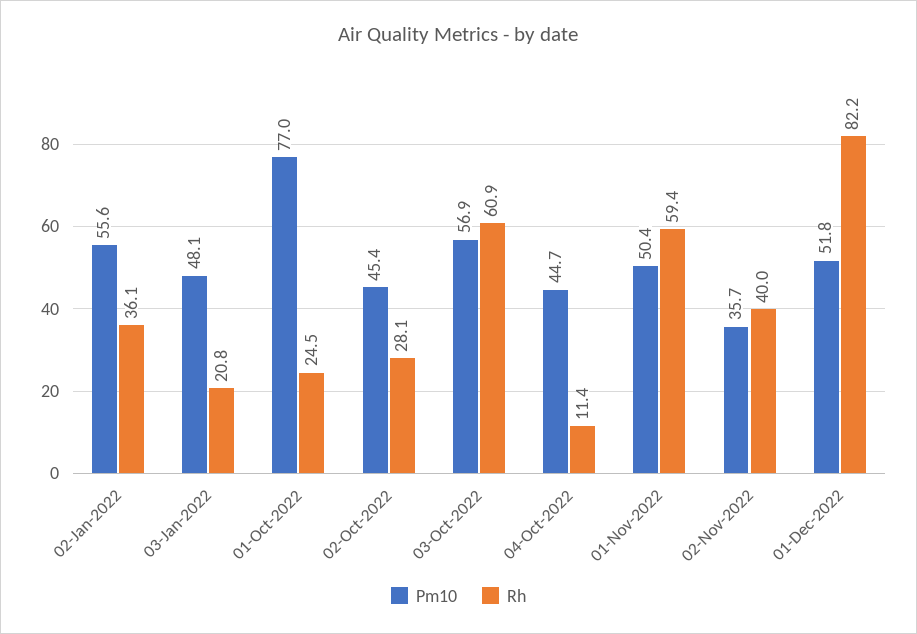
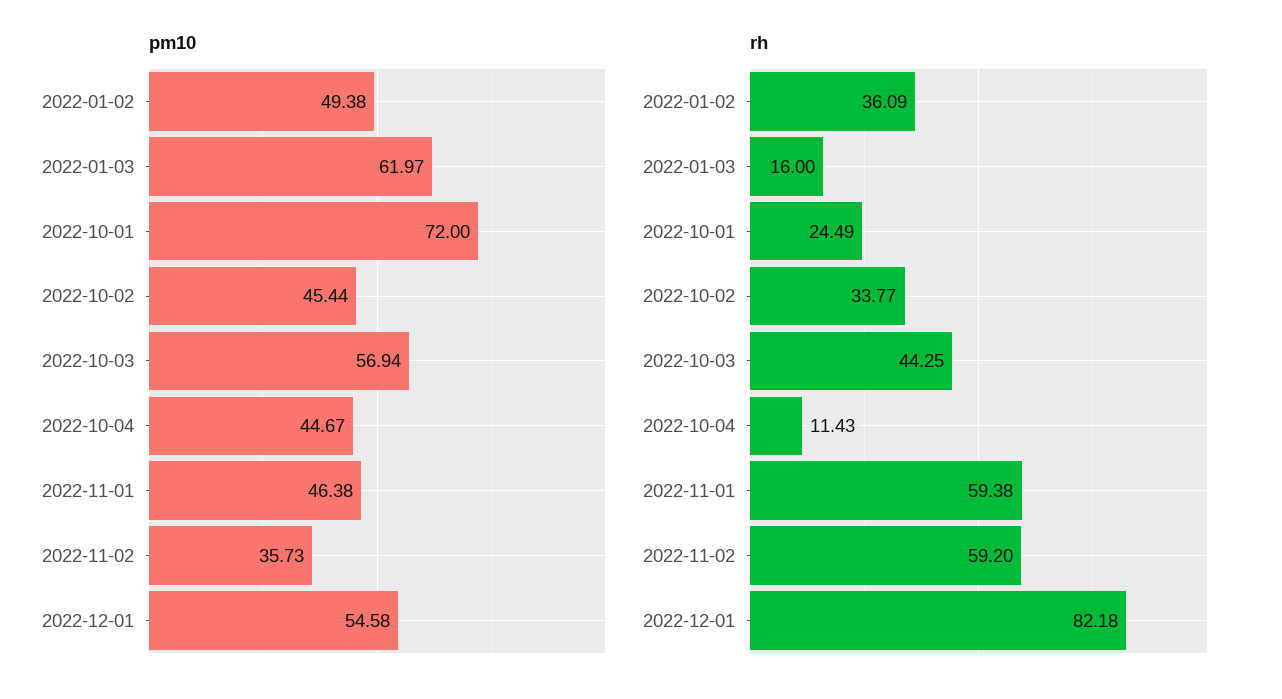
Pm10, 02-Jan-2022: 55.6 -> 49.38
Pm10, 03-Jan-2022: 48.1 -> 61.97
Rh, 03-Jan-2022: 20.8 -> 16
Pm10, 01-Oct-2022: 77 -> 72
Rh, 02-Oct-2022: 28.1 -> 33.77
Rh, 03-Oct-2022: 60.9 -> 44.25
Pm10, 01-Nov-2022: 50.4 -> 46.38
Rh, 02-Nov-2022: 40 -> 59.2
Pm10, 01-Dec-2022: 51.8 -> 54.58

